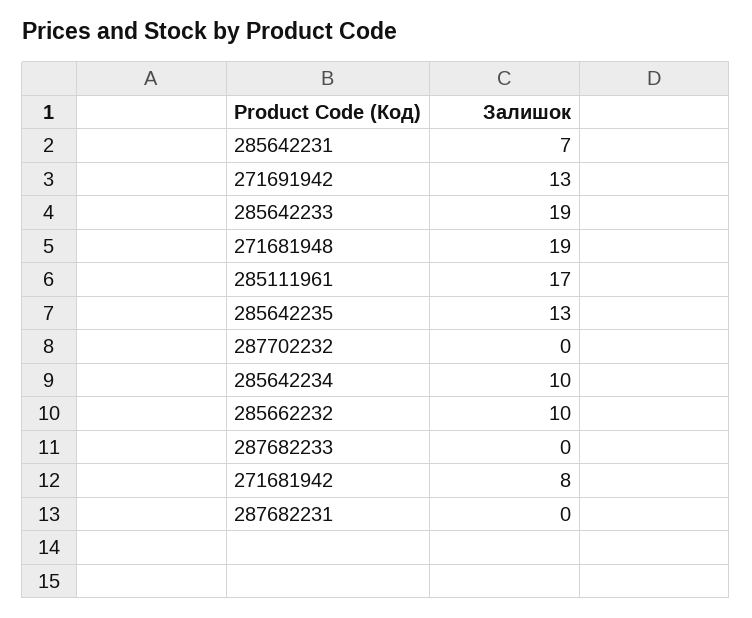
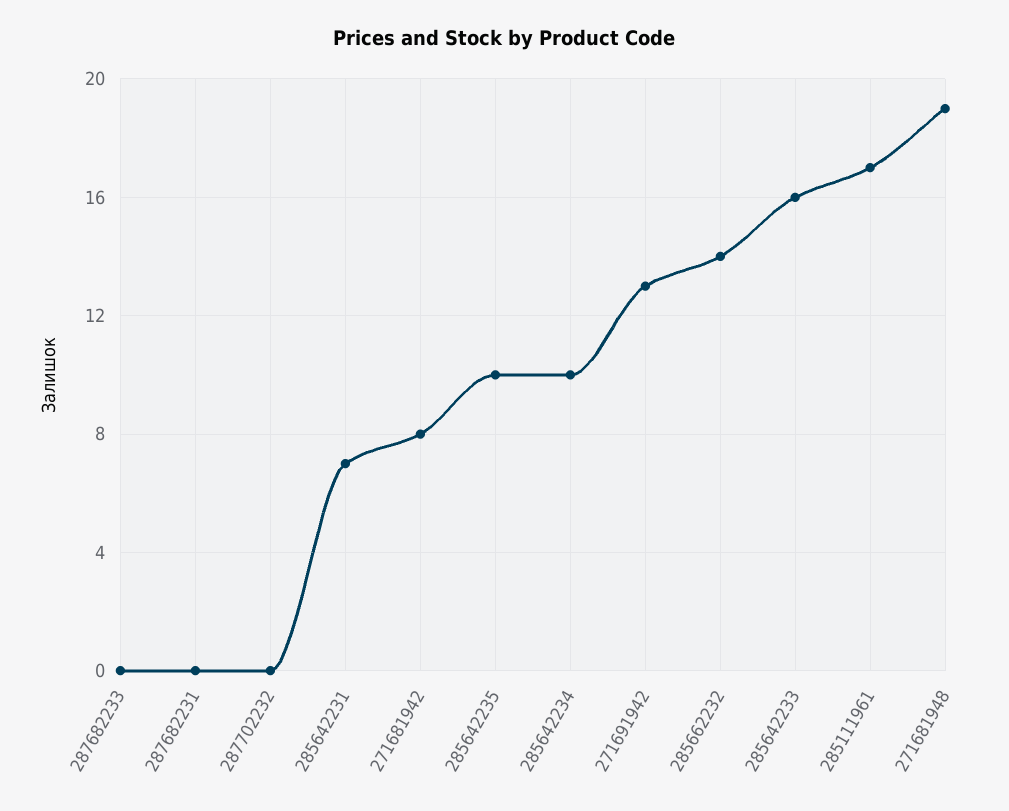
285642233: 19 -> 16
285642235: 13 -> 10
285662232: 10 -> 14

